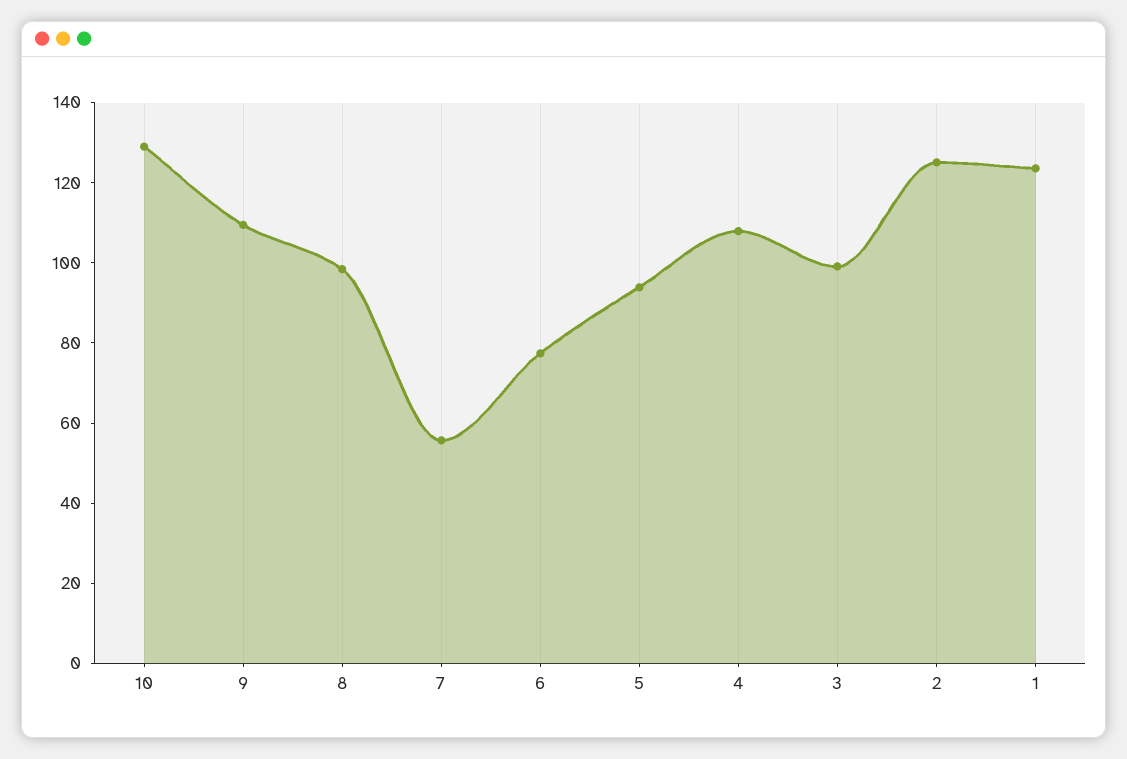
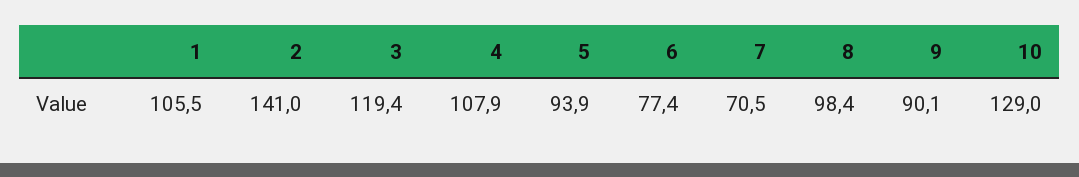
9: 110 -> 90.1
7: 55 -> 70.5
3: 100 -> 119.4
2: 125 -> 141
1: 125 -> 105.5

